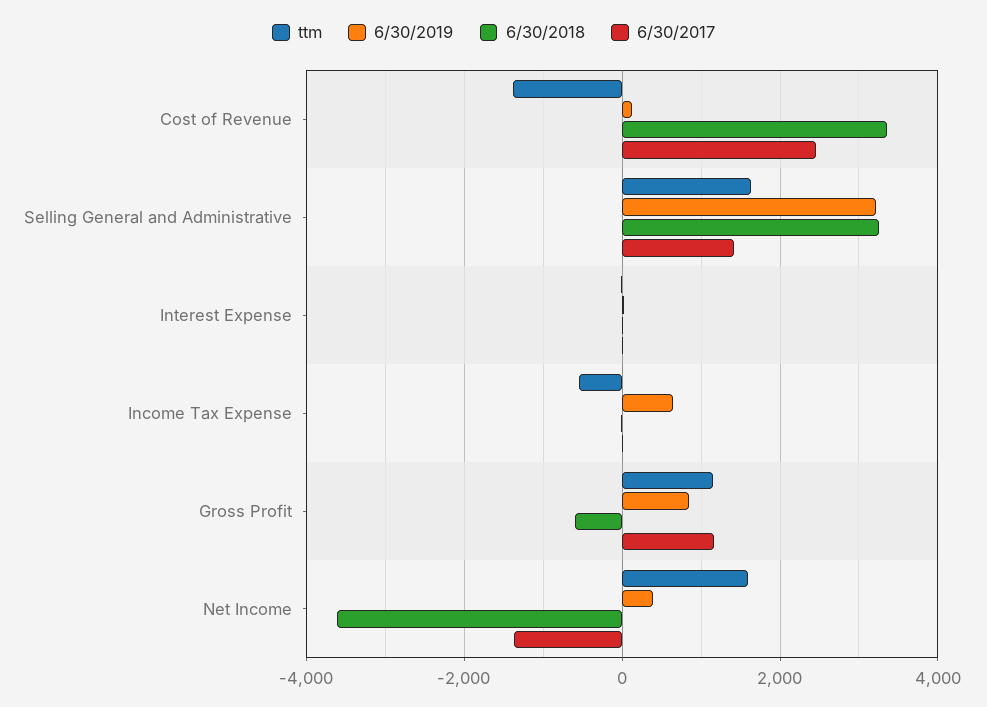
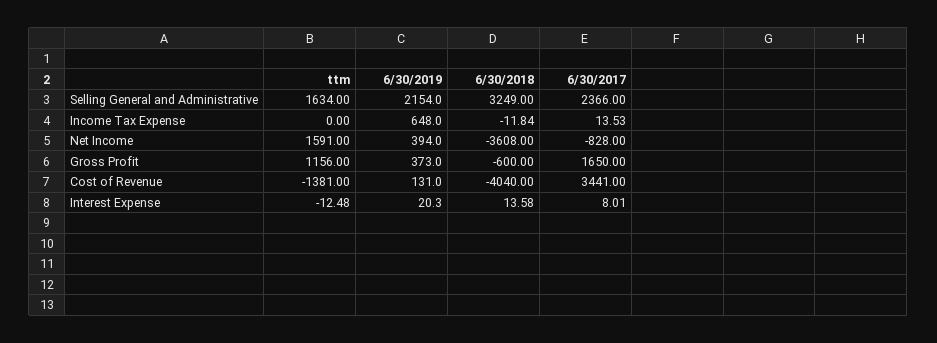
6/30/2018, Cost of Revenue: 3400 -> -4040
6/30/2017, Cost of Revenue: 2400 -> 3441
6/30/2019, Selling General and Administrative: 3200 -> 2154
6/30/2017, Selling General and Administrative: 1400 -> 2366
ttm, Income Tax Expense: -600 -> 0
6/30/2019, Gross Profit: 800 -> 373
6/30/2017, Gross Profit: 1200 -> 1650
6/30/2017, Net Income: -1400 -> -828

